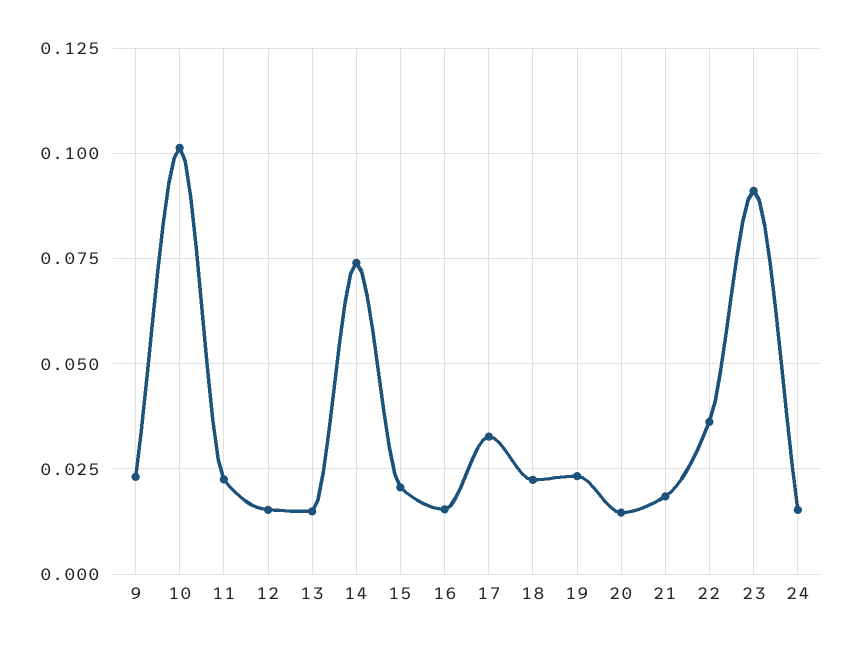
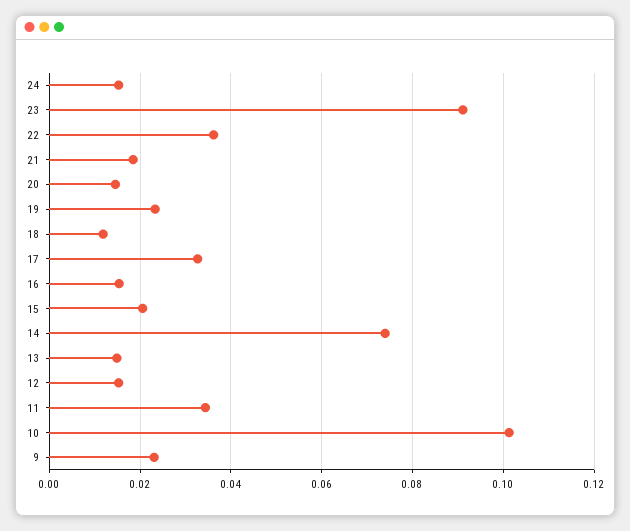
11: 0.0225 -> 0.034
18: 0.0225 -> 0.012

